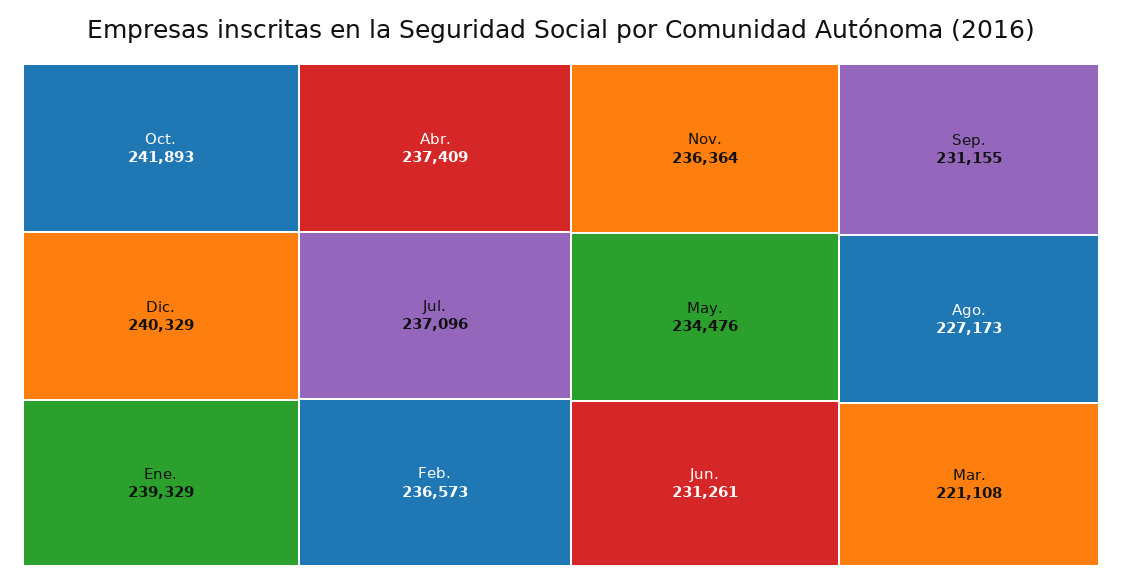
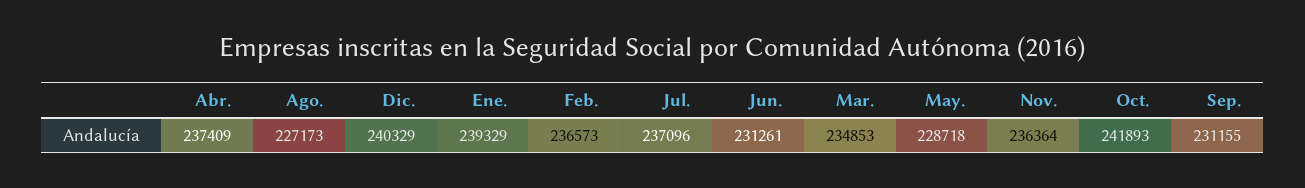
May.: 234476 -> 228718
Mar.: 221108 -> 234853

